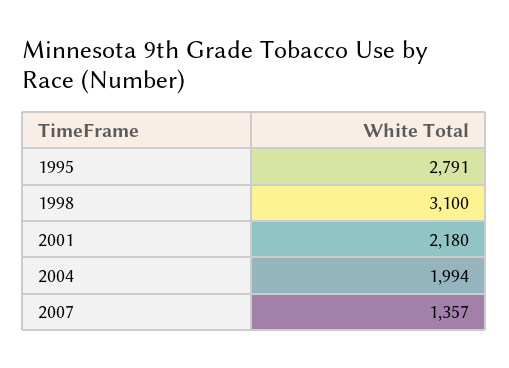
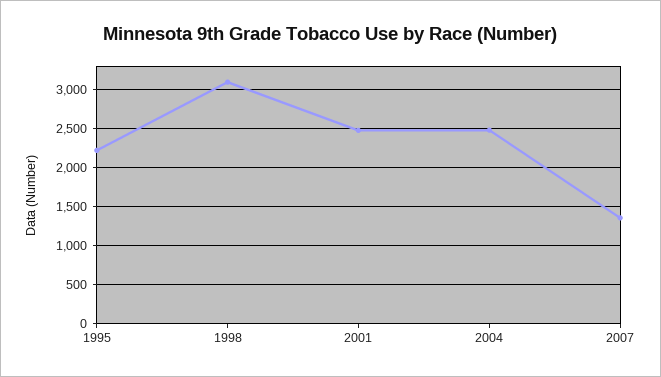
1995: 2791 -> 2200
2001: 2180 -> 2500
2004: 1994 -> 2500

